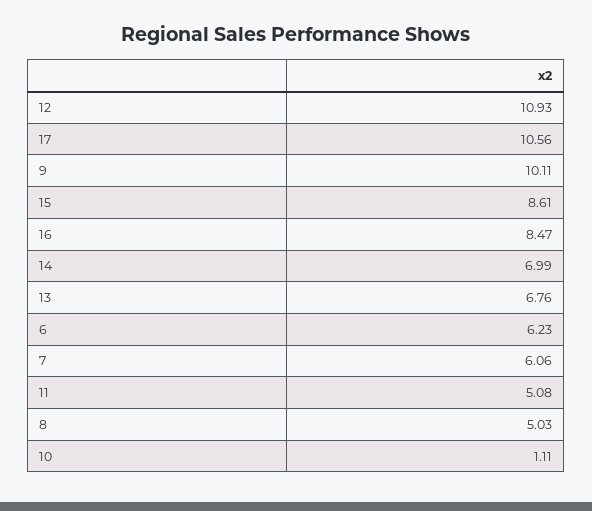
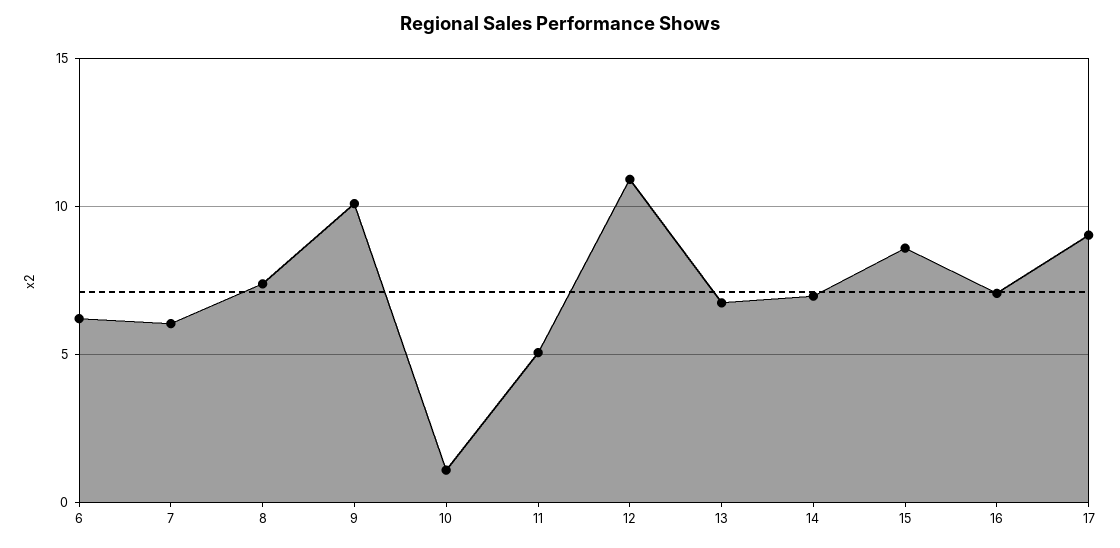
17: 10.56 -> 9
16: 8.47 -> 7
8: 5.03 -> 7.5

